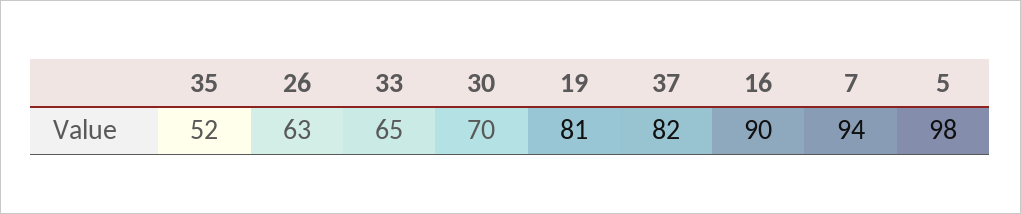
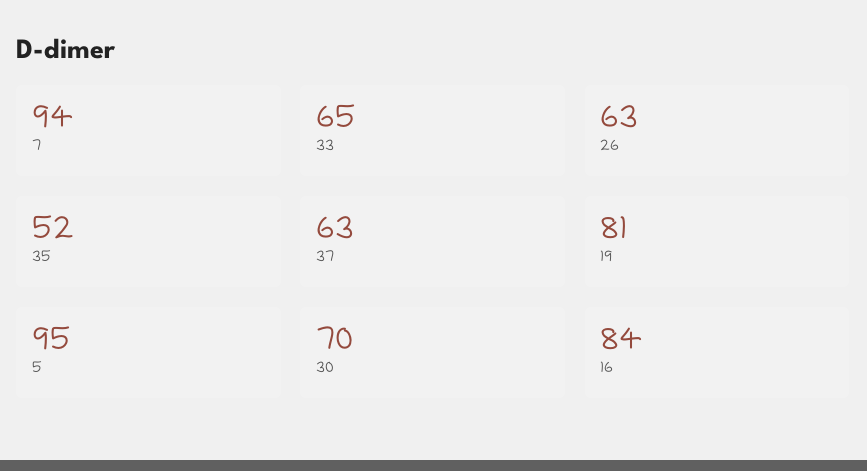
37: 82 -> 63
16: 90 -> 84
5: 98 -> 95

